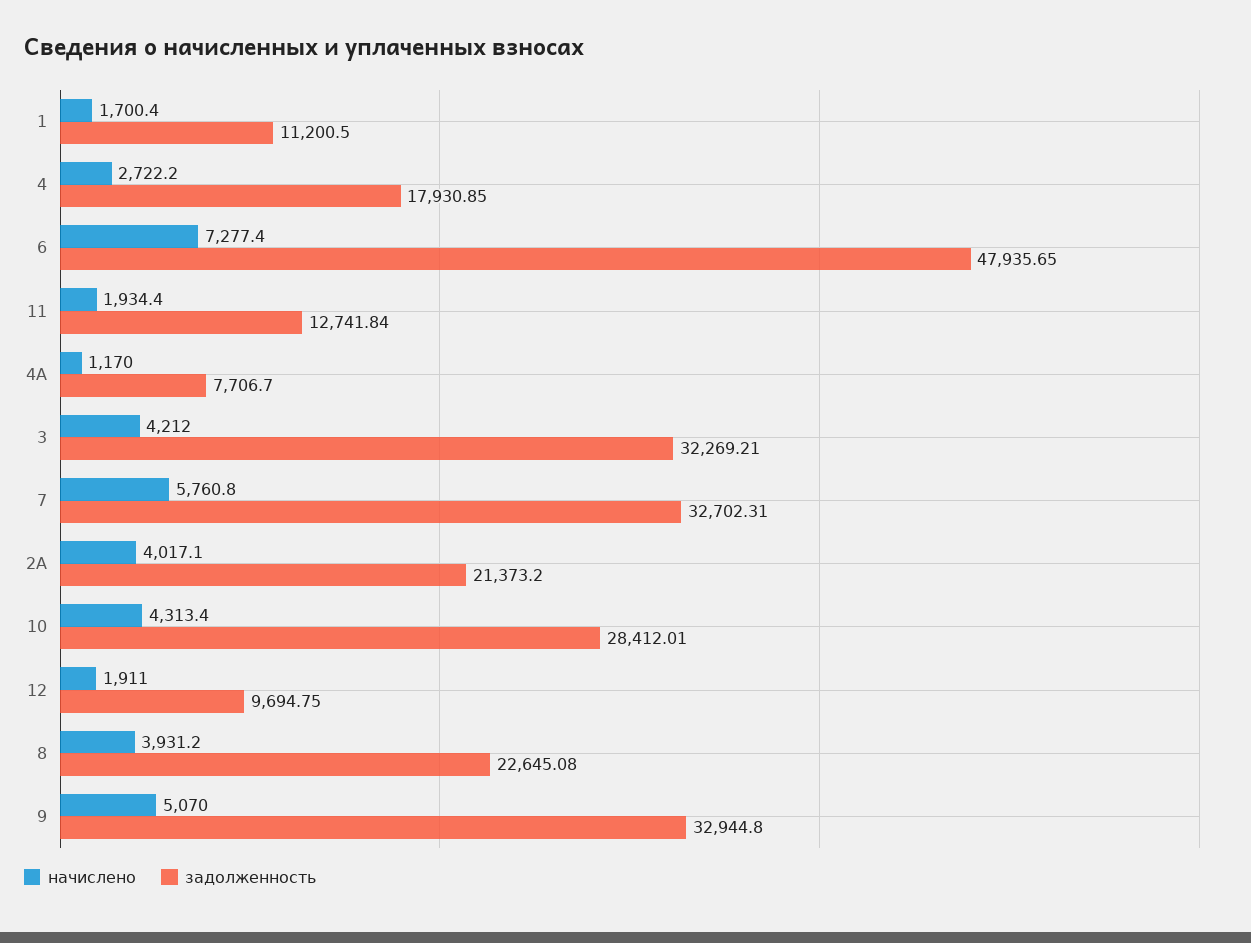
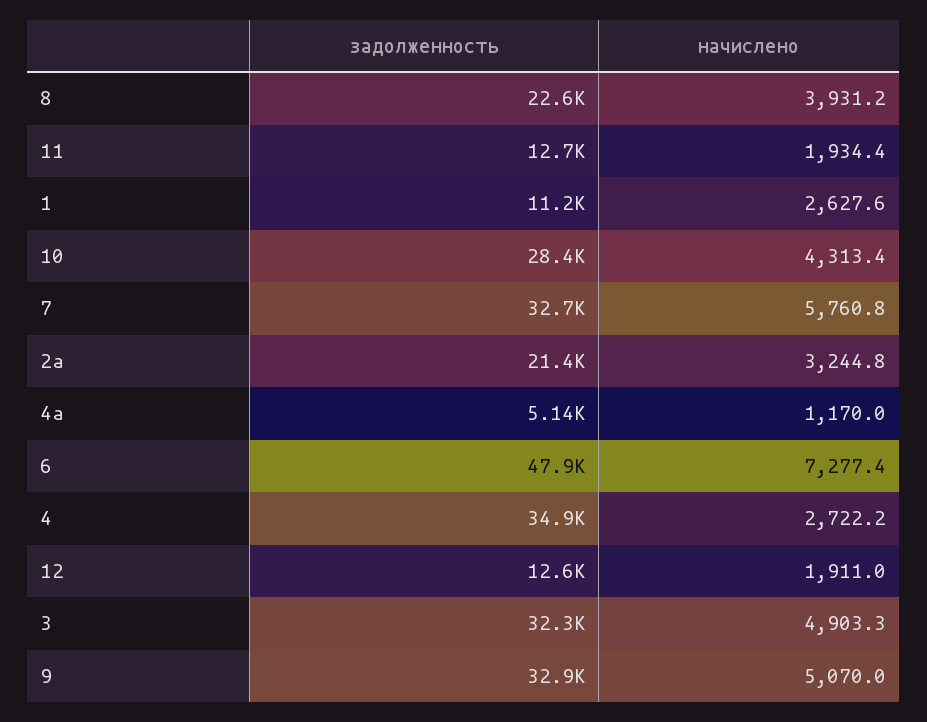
начислено, 1: 1700.4 -> 2627.6
задолженность, 4: 17930.85 -> 34900
задолженность, 4А: 7706.7 -> 5140
начислено, 3: 4212 -> 4903.3
начислено, 2А: 4017.1 -> 3244.8
задолженность, 12: 9694.75 -> 12600

